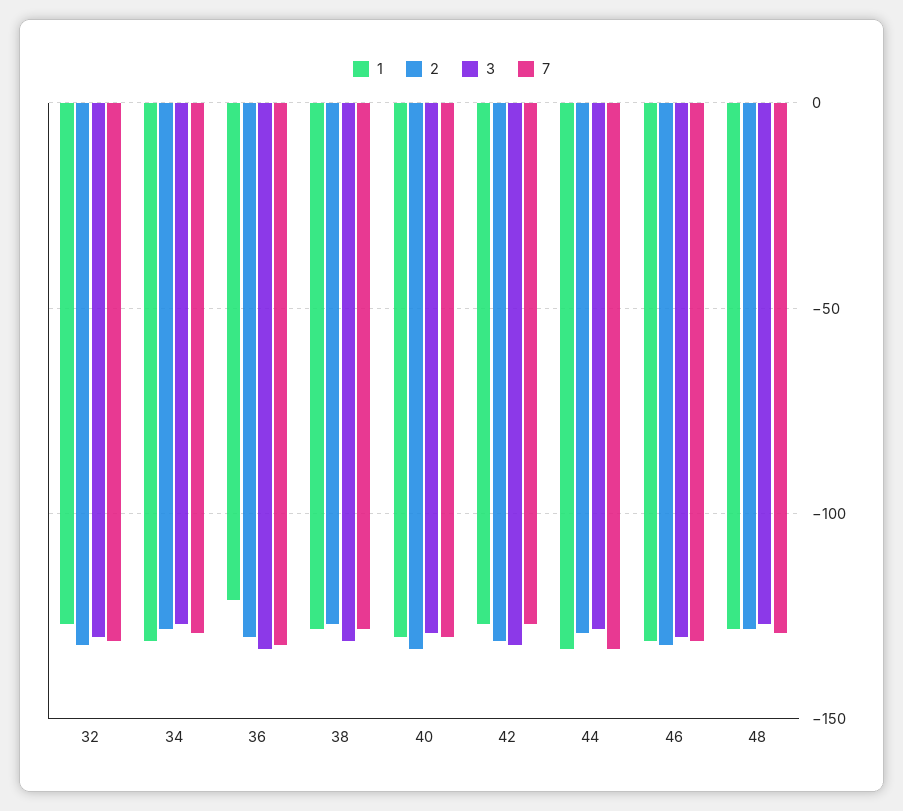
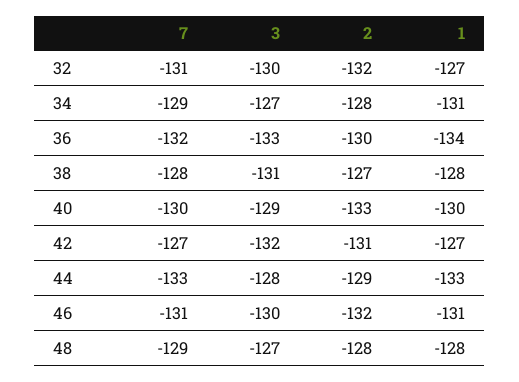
1, 36: -120 -> -134

